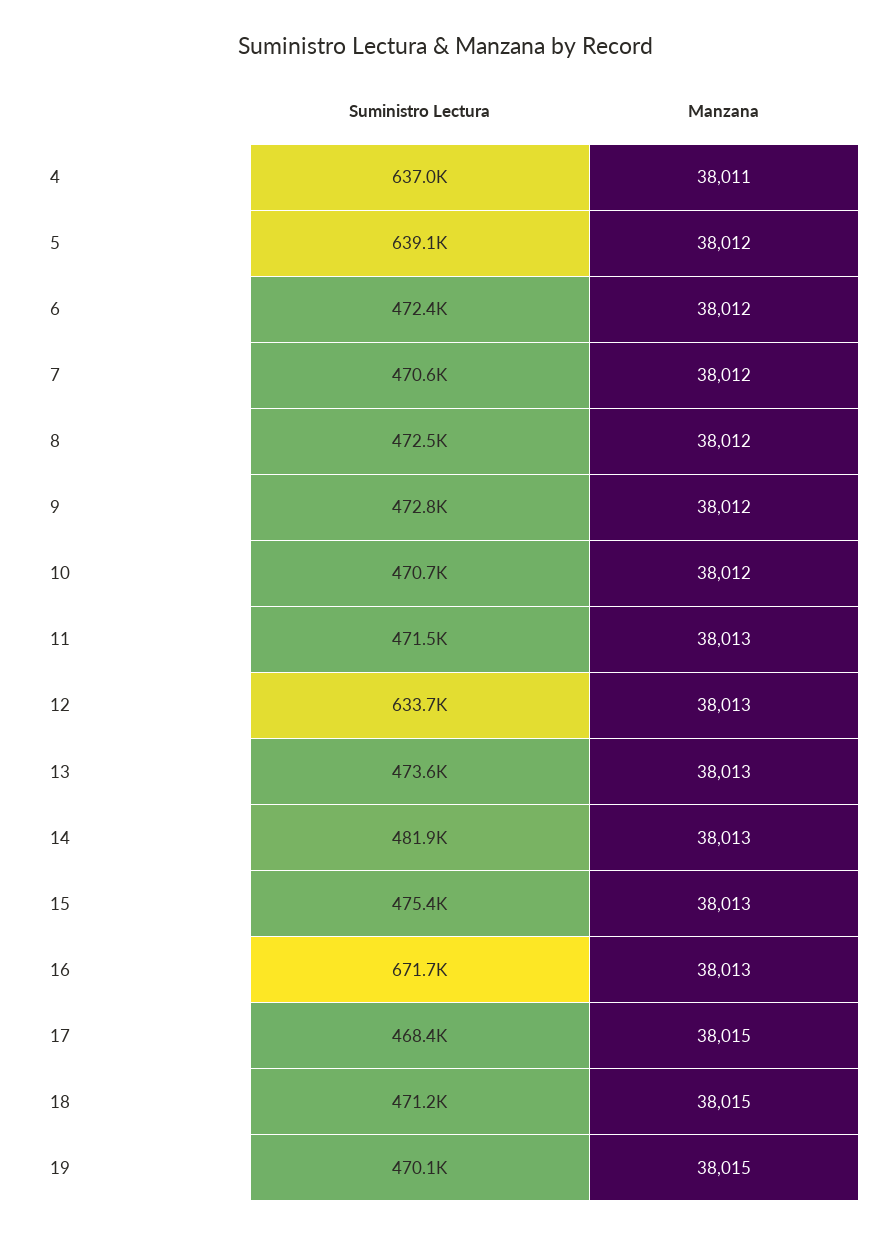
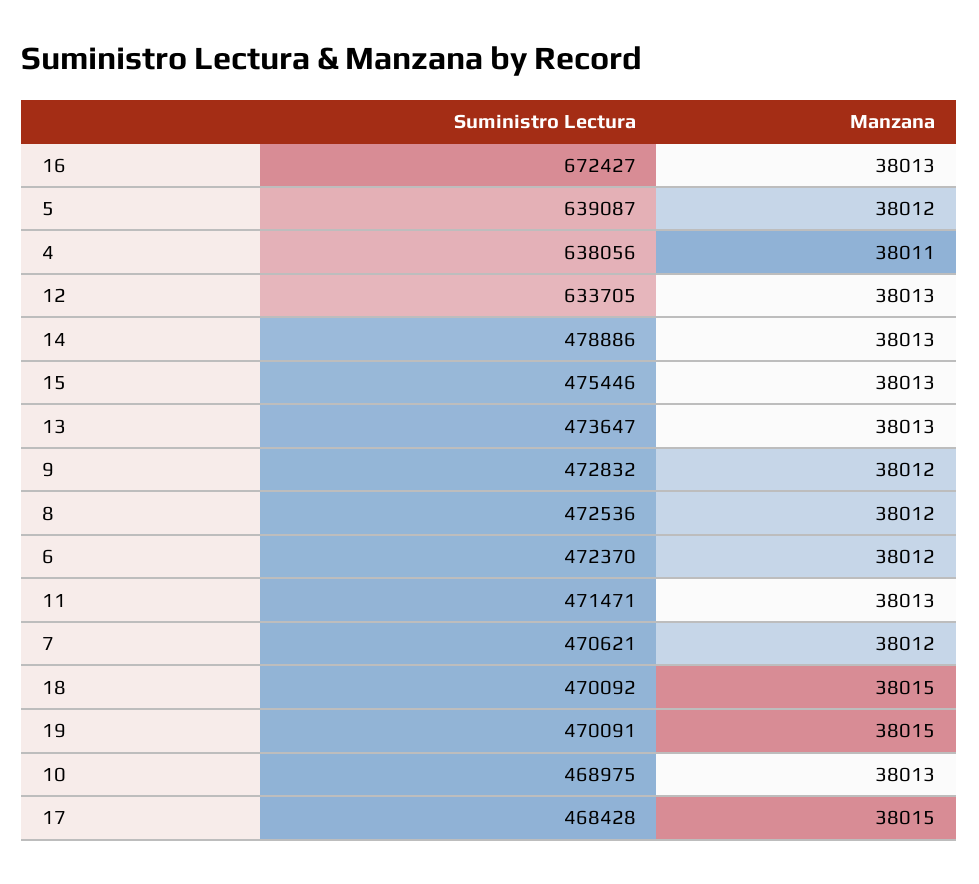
Suministro Lectura, 4: 637000 -> 638056
Suministro Lectura, 10: 470700 -> 468975
Manzana, 10: 38012 -> 38013
Suministro Lectura, 14: 481900 -> 478886
Suministro Lectura, 16: 671700 -> 672427
Suministro Lectura, 18: 471200 -> 470092

